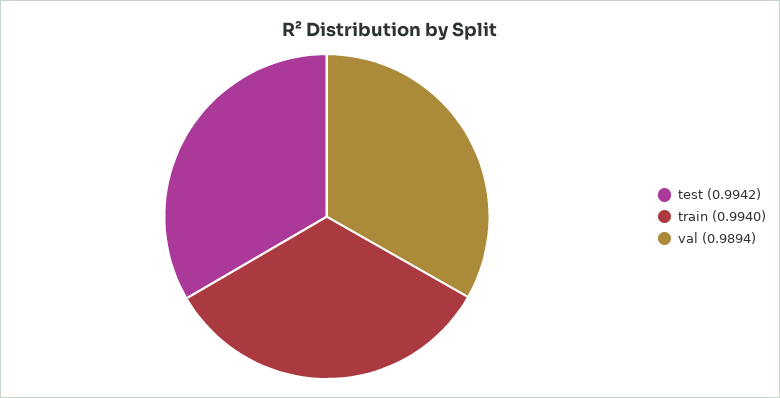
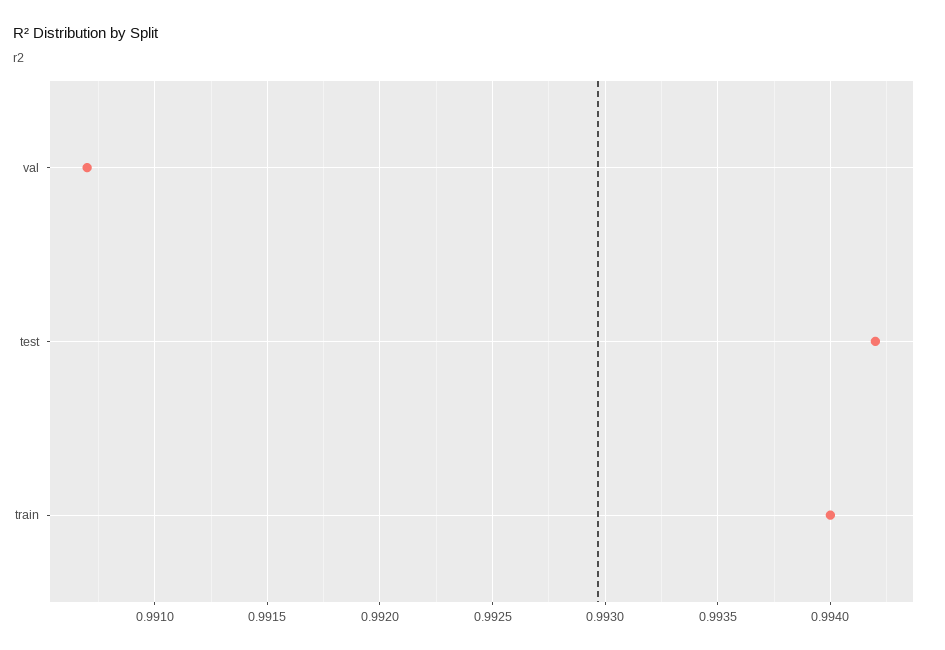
val: 0.9894 -> 0.9907

